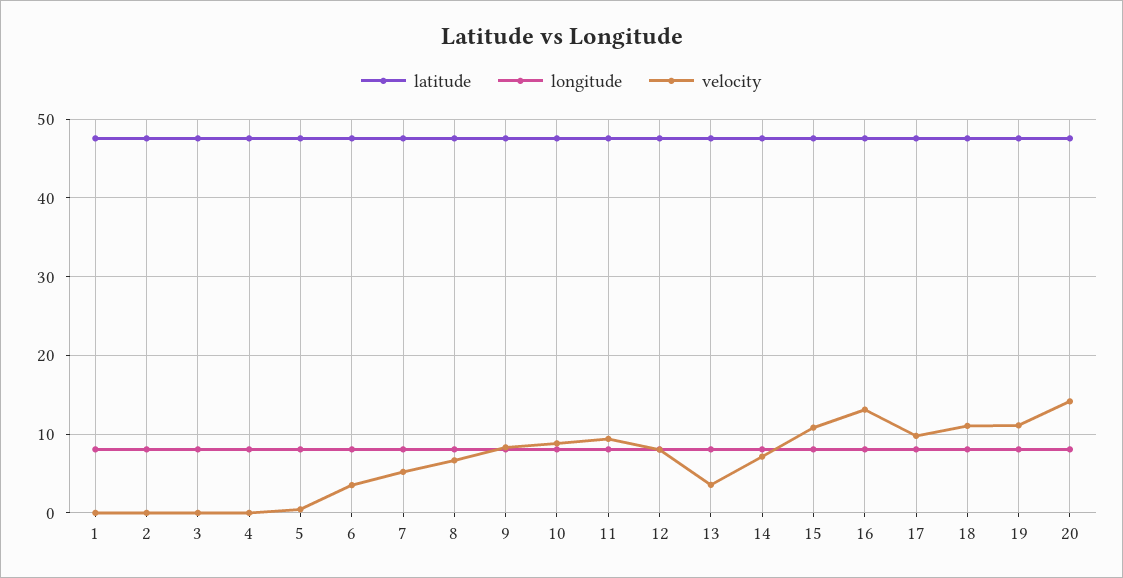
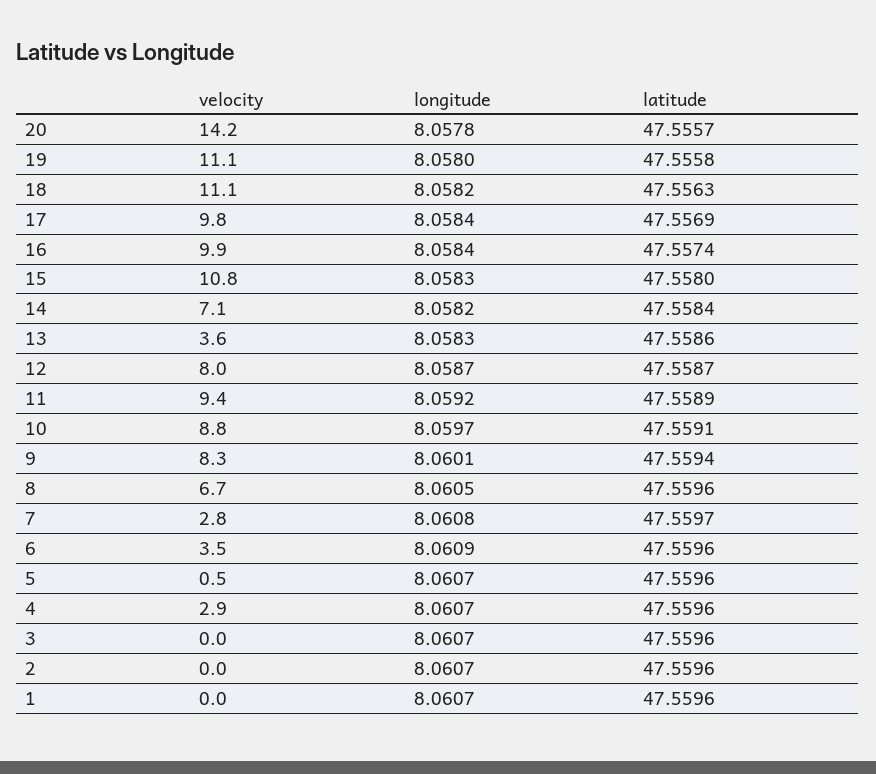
velocity, 4: 0 -> 2.9
velocity, 7: 5 -> 2.8
velocity, 16: 13 -> 9.9

